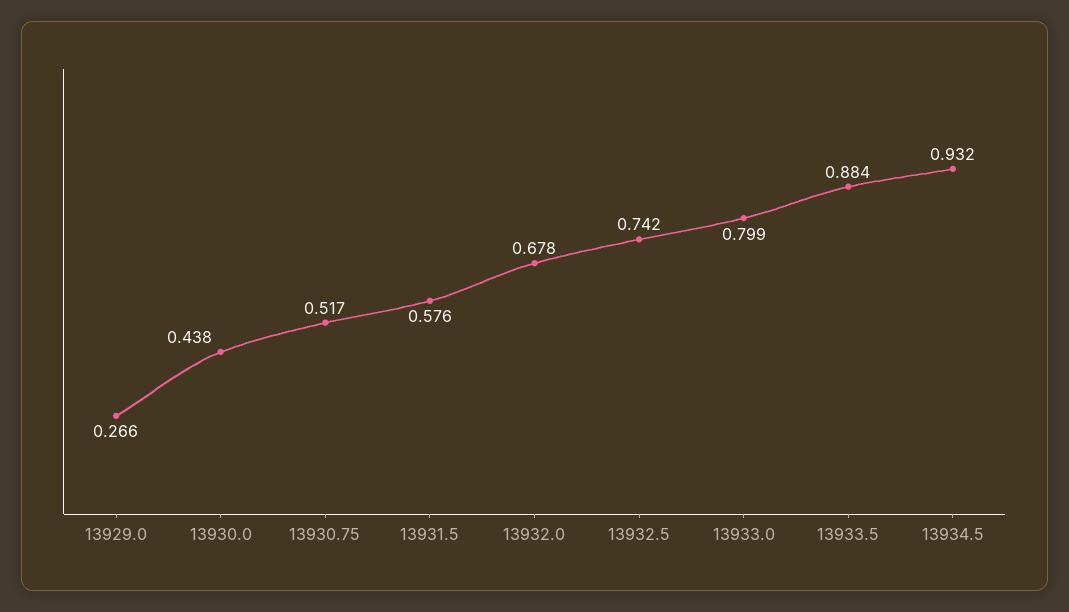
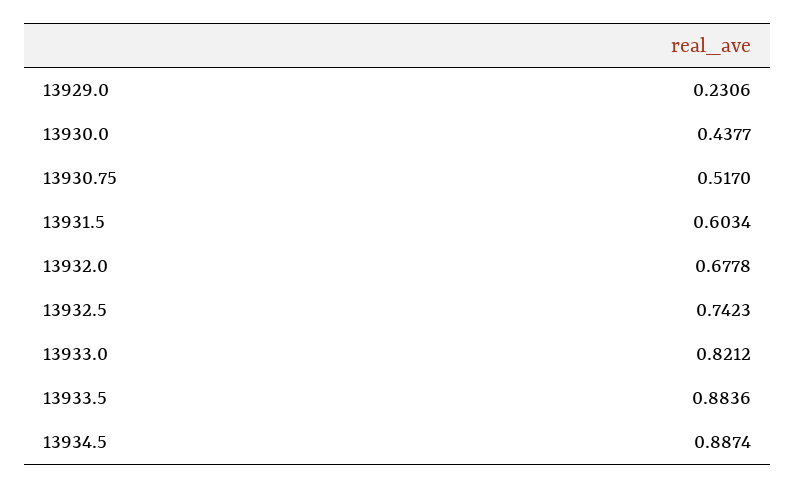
13929.0: 0.266 -> 0.2306
13931.5: 0.576 -> 0.6034
13933.0: 0.799 -> 0.8212
13934.5: 0.932 -> 0.8874

